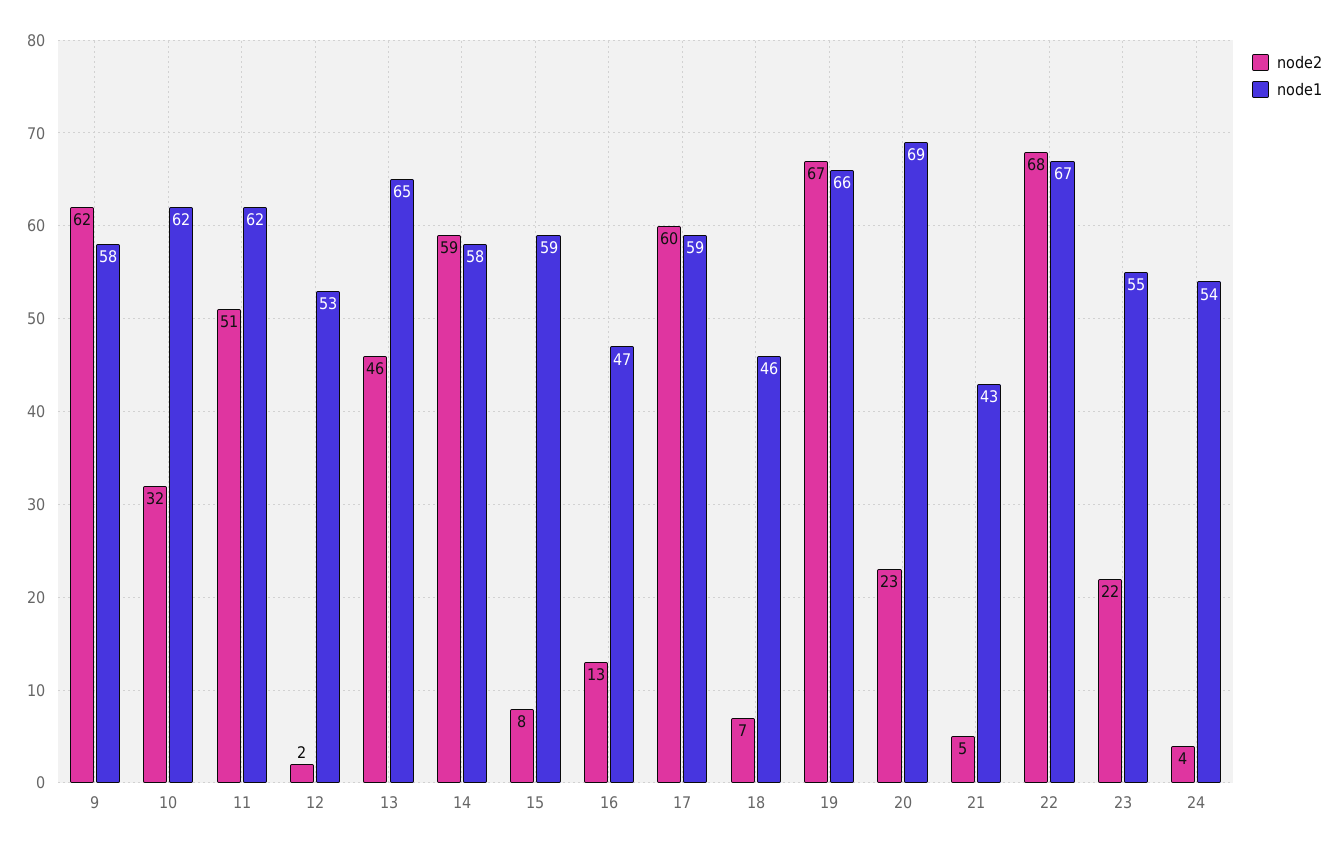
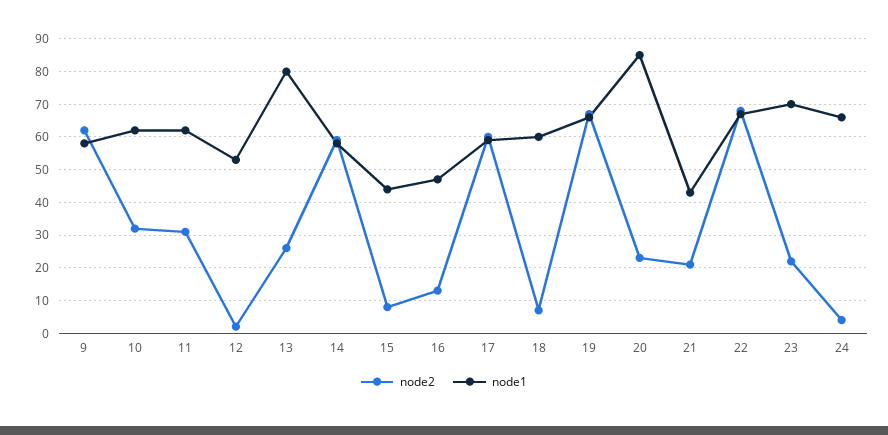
node2, 11: 51 -> 30
node2, 13: 46 -> 25
node1, 13: 65 -> 80
node1, 15: 59 -> 45
node1, 18: 46 -> 60
node1, 20: 69 -> 85
node2, 21: 5 -> 20
node1, 23: 55 -> 70
node1, 24: 54 -> 65

